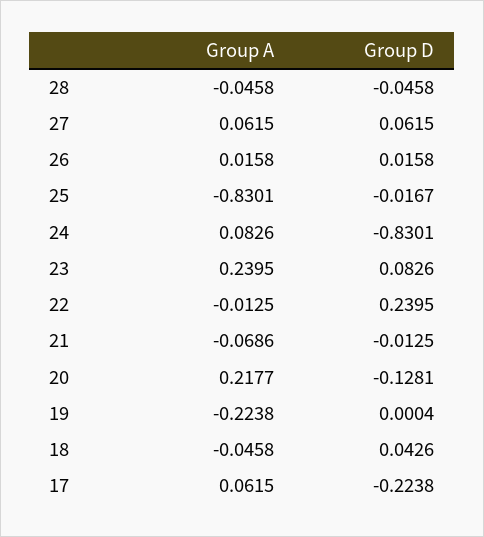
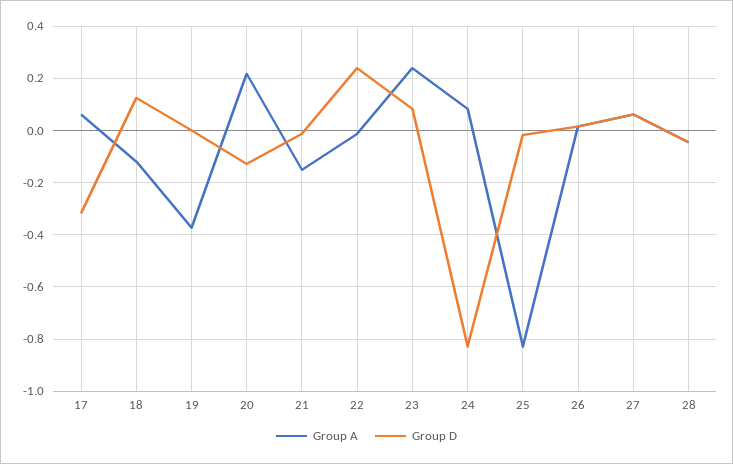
Group A, 21: -0.0686 -> -0.15
Group A, 19: -0.2238 -> -0.375
Group A, 18: -0.0458 -> -0.125
Group D, 18: 0.0426 -> 0.125
Group D, 17: -0.2238 -> -0.325

